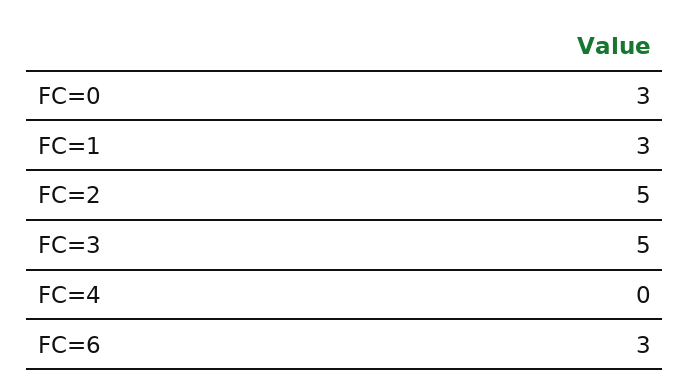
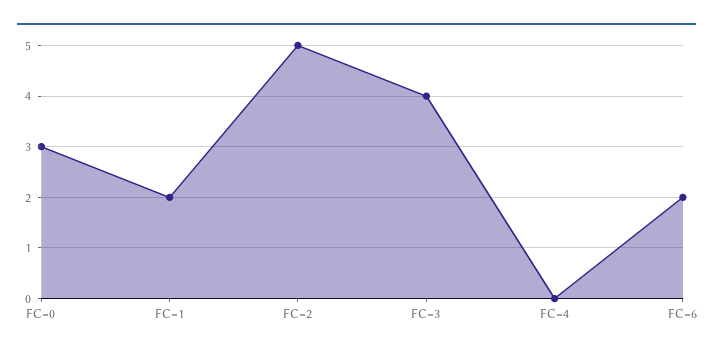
FC=1: 3 -> 2
FC=3: 5 -> 4
FC=6: 3 -> 2

